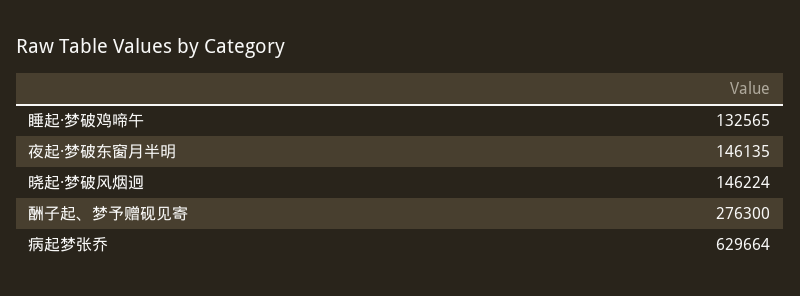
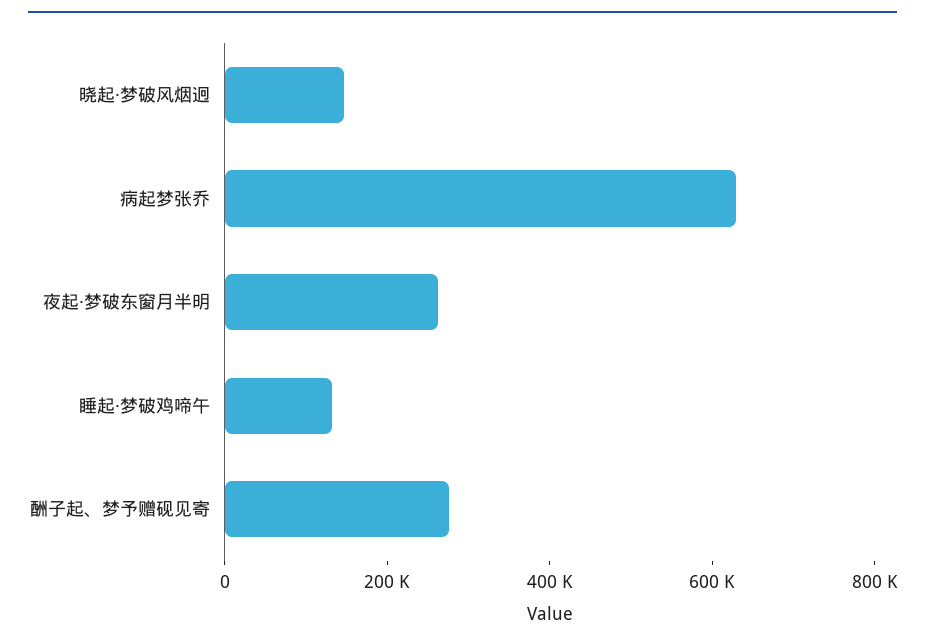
夜起·梦破东窗月半明: 146135 -> 250000

